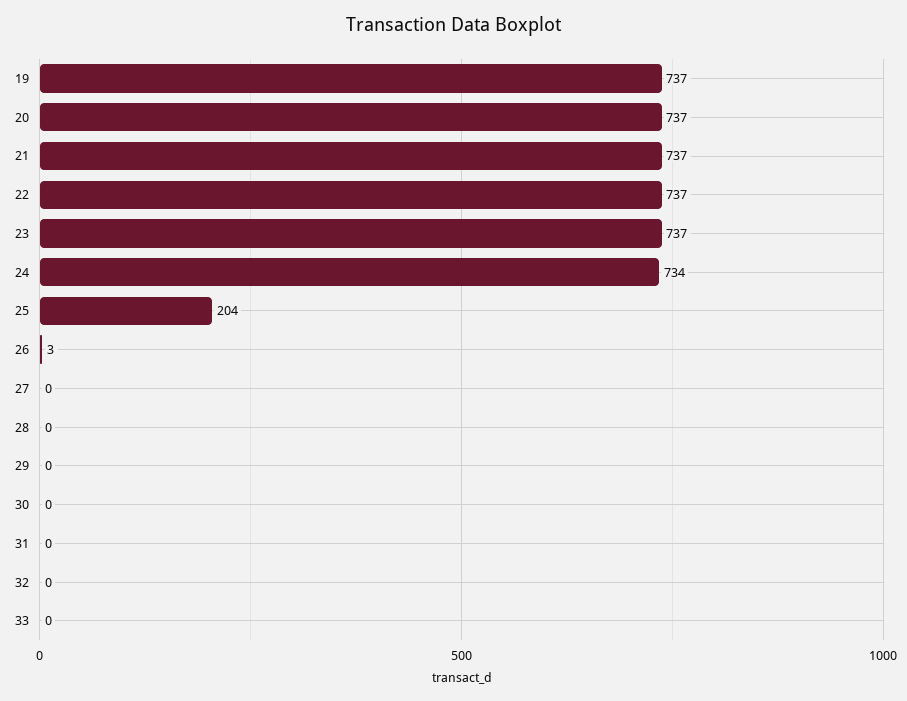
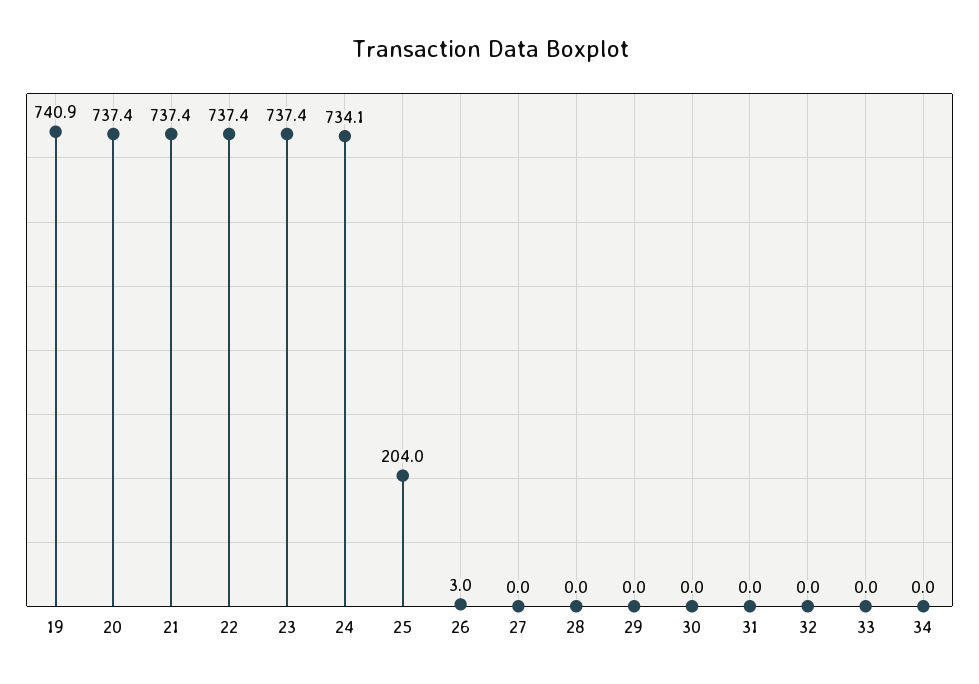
19: 737 -> 740.9
34: none -> 0

